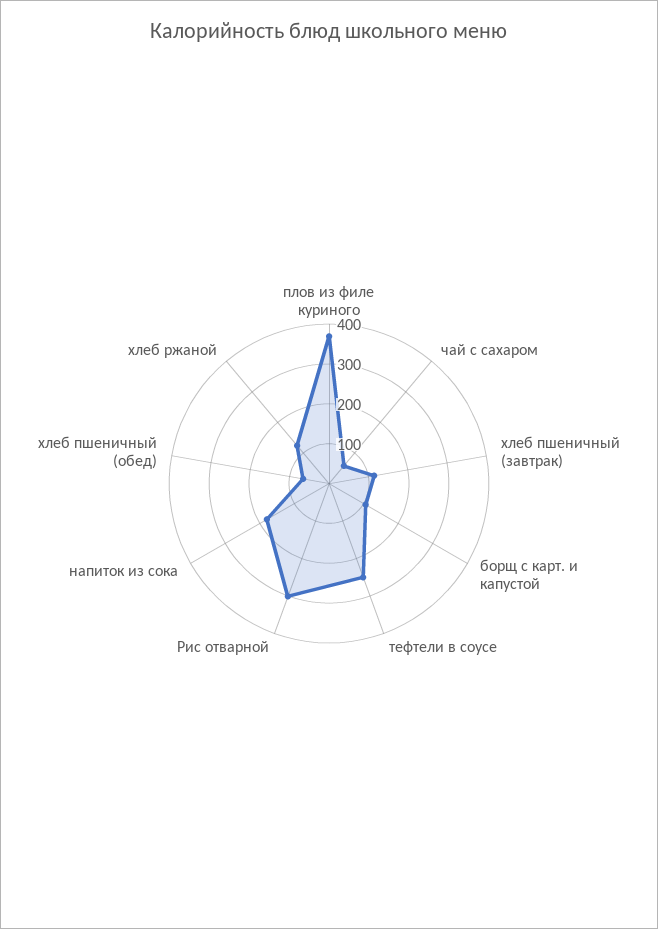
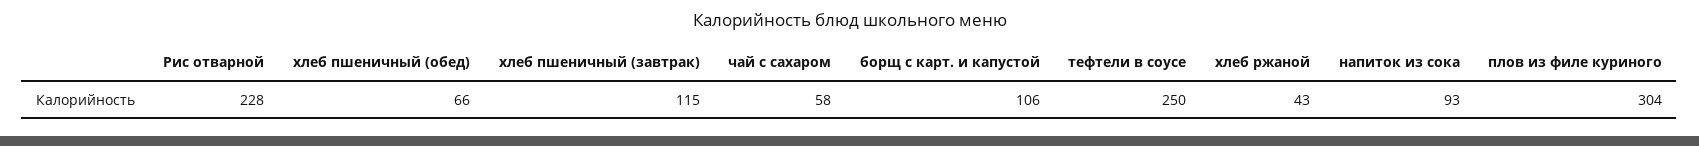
плов из филе куриного: 375 -> 304
Рис отварной: 300 -> 228
напиток из сока: 175 -> 93
хлеб ржаной: 125 -> 43

